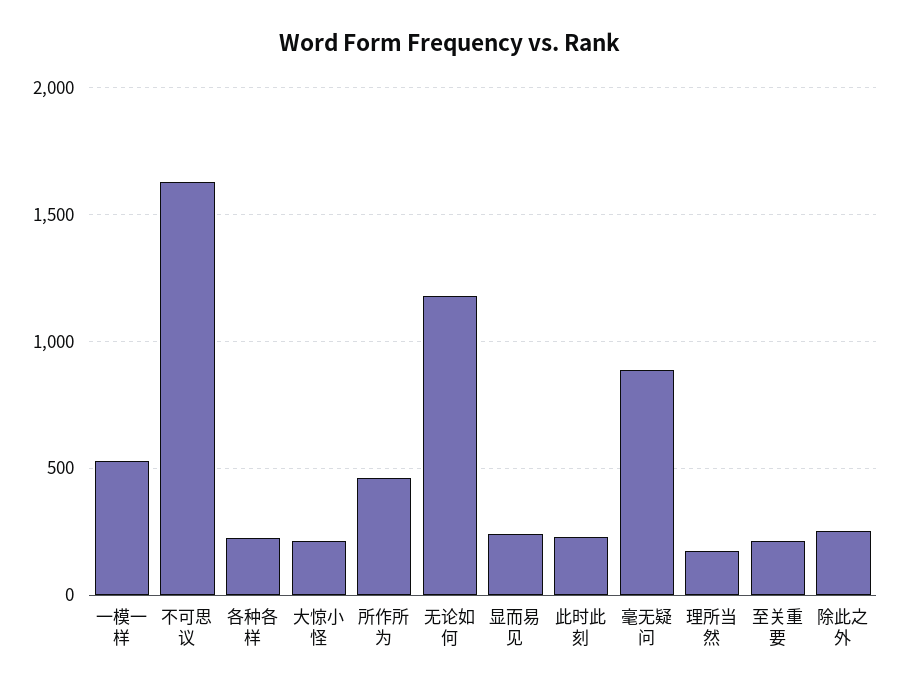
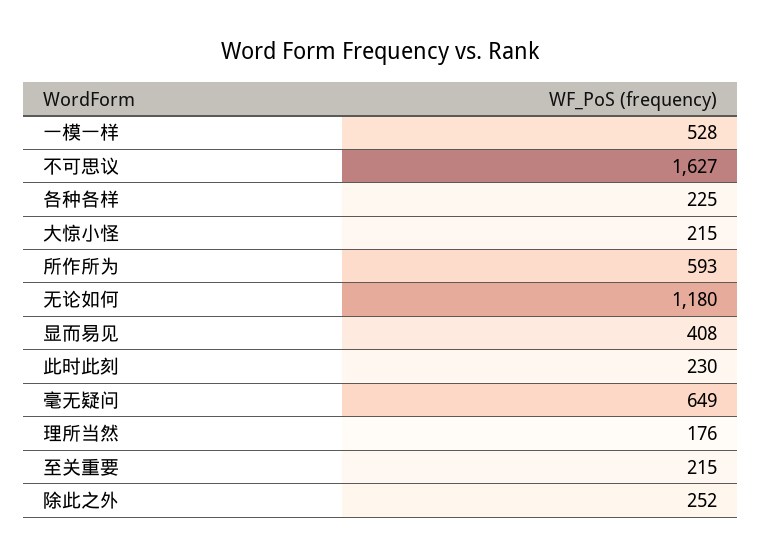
所作所为: 450 -> 593
显而易见: 250 -> 408
毫无疑问: 900 -> 649

